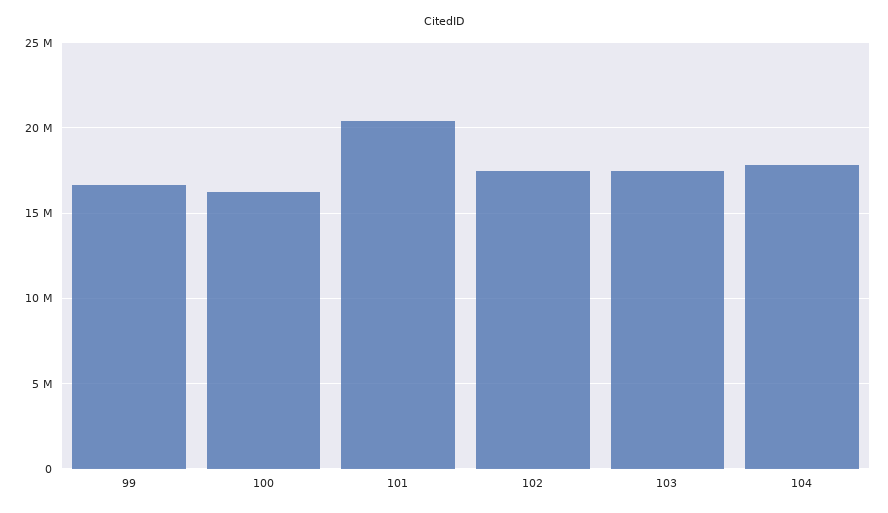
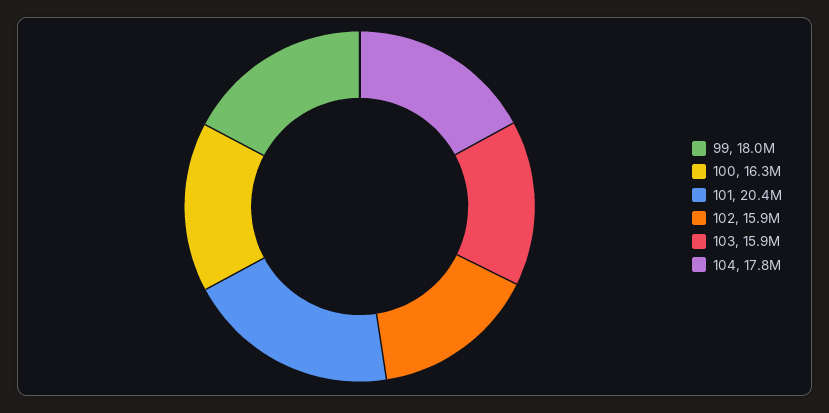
99: 16500000 -> 18000000
102: 17500000 -> 15900000
103: 17500000 -> 15900000

